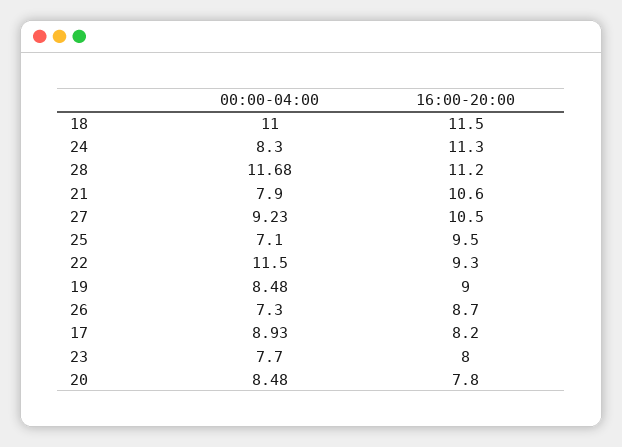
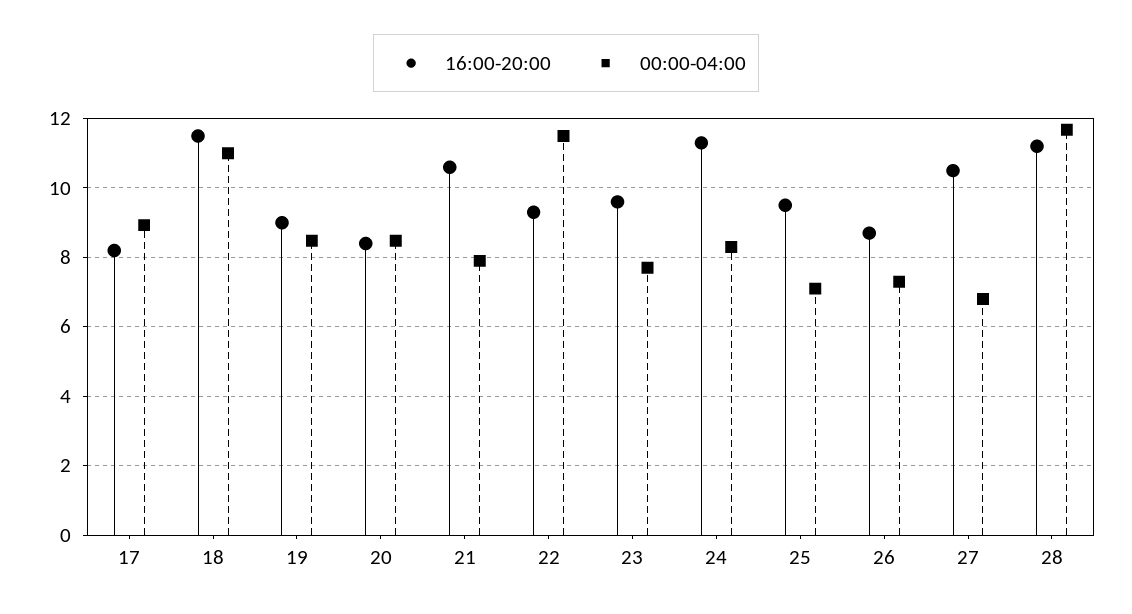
00:00-04:00, 27: 9.23 -> 6.8
16:00-20:00, 23: 8 -> 9.6
16:00-20:00, 20: 7.8 -> 8.4

